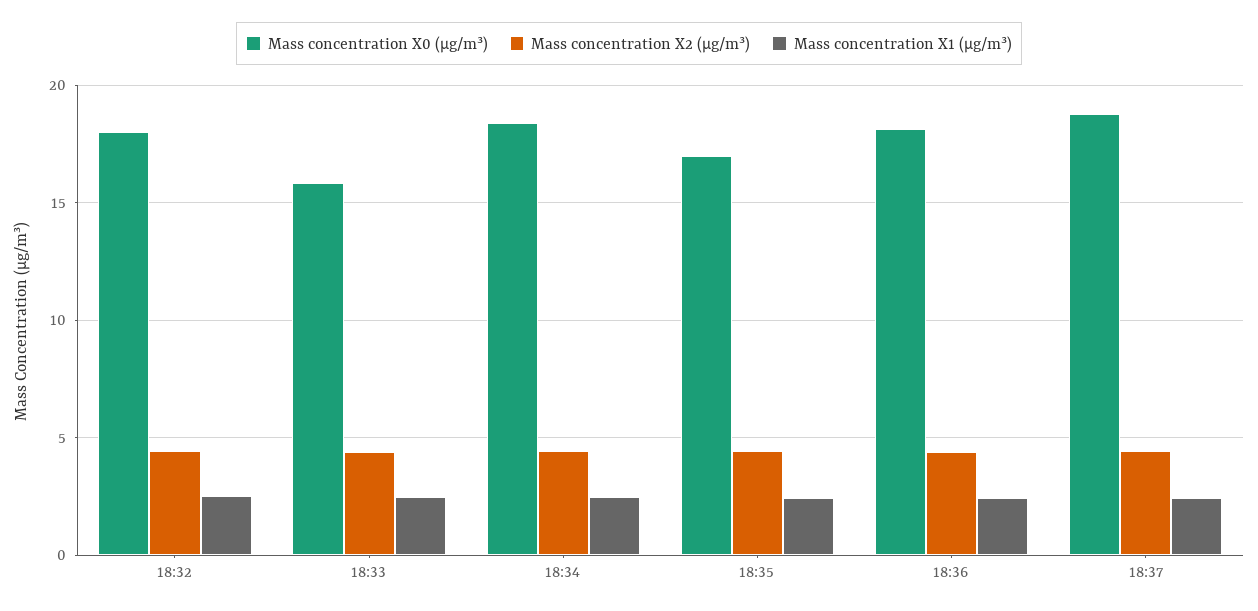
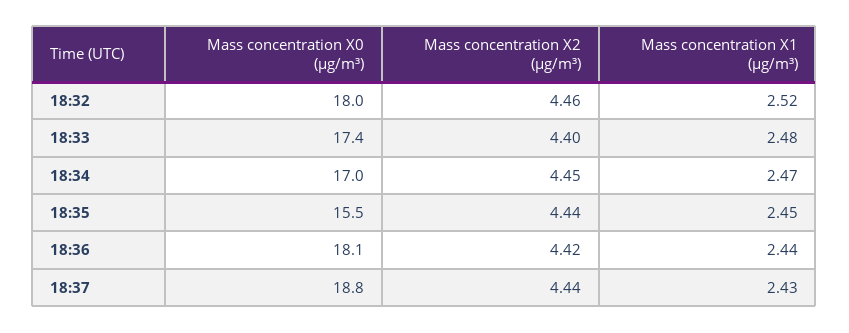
Mass concentration X0 (μg/m³), 18:33: 16 -> 17.4
Mass concentration X0 (μg/m³), 18:34: 18.5 -> 17
Mass concentration X0 (μg/m³), 18:35: 17 -> 15.5

